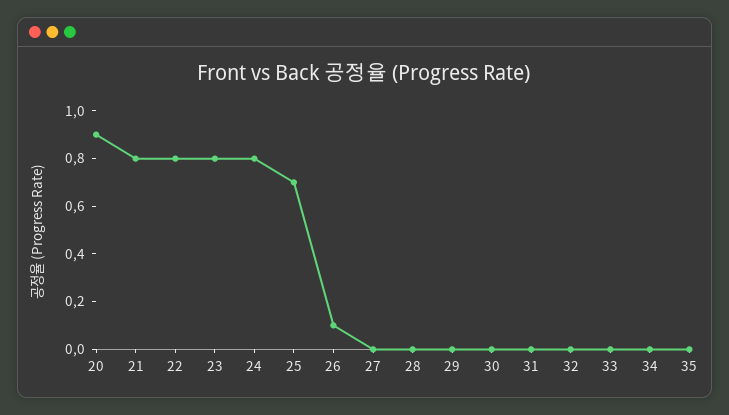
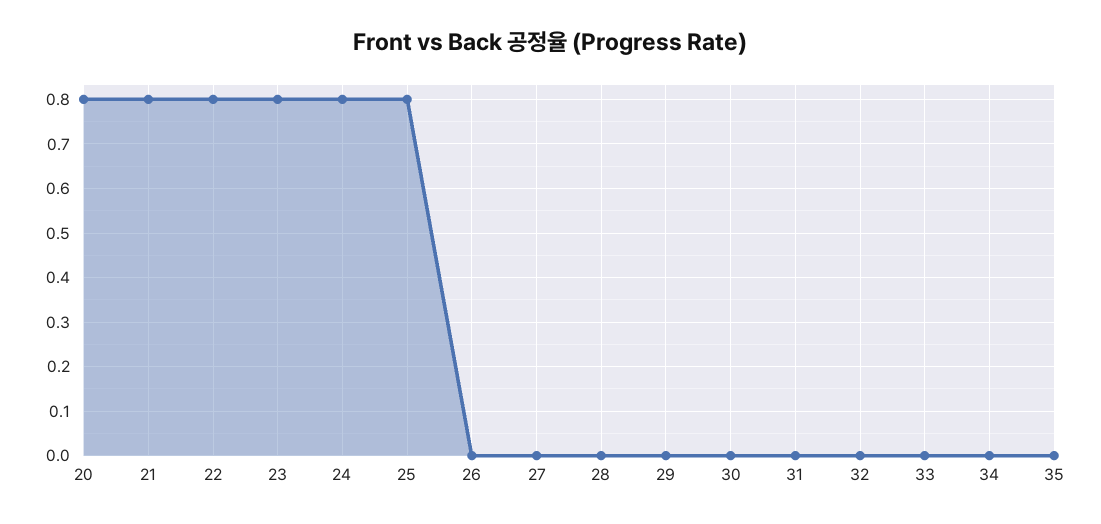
20: 0.9 -> 0.8
25: 0.7 -> 0.8
26: 0.1 -> 0

